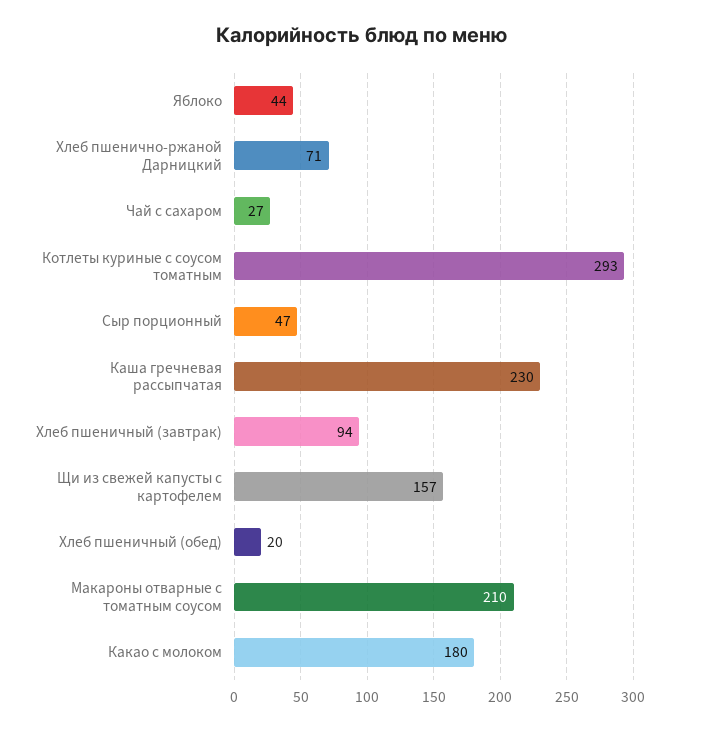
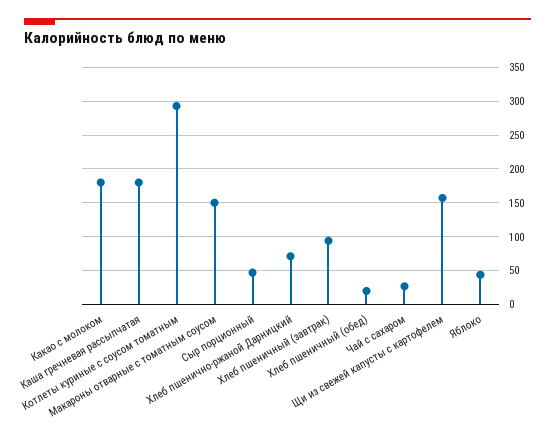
Каша гречневая рассыпчатая: 230 -> 180
Макароны отварные с томатным соусом: 210 -> 150

